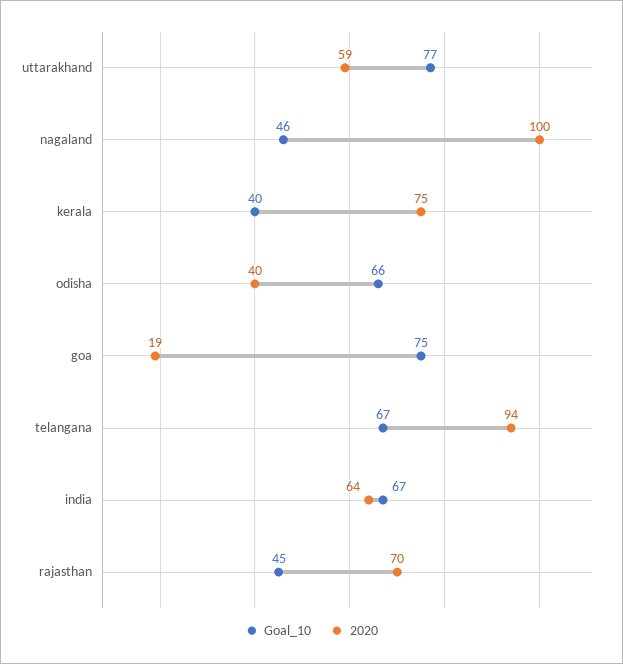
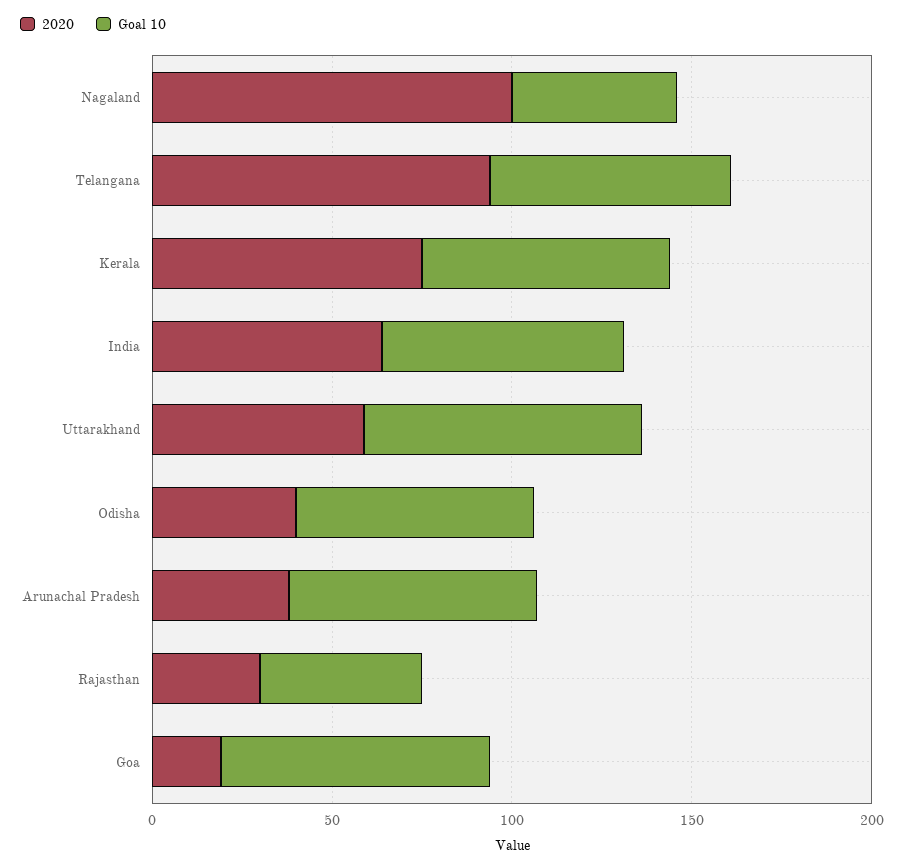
Goal_10, kerala: 40 -> 70
2020, rajasthan: 70 -> 30
2020, Arunachal Pradesh: none -> 40
Goal_10, Arunachal Pradesh: none -> 70

